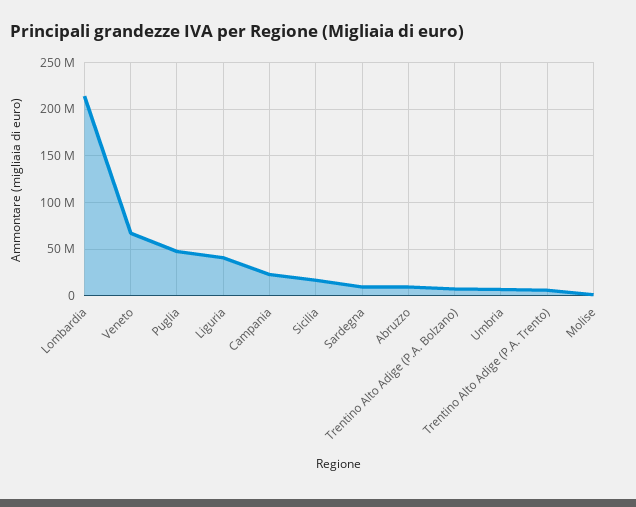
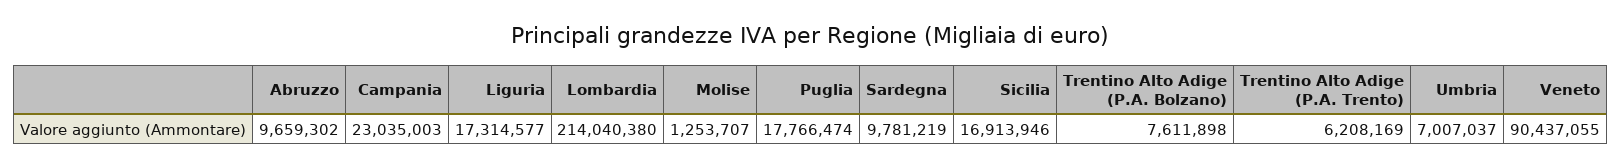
Veneto: 70000000 -> 90437055
Puglia: 50000000 -> 17766474
Liguria: 40000000 -> 17314577

